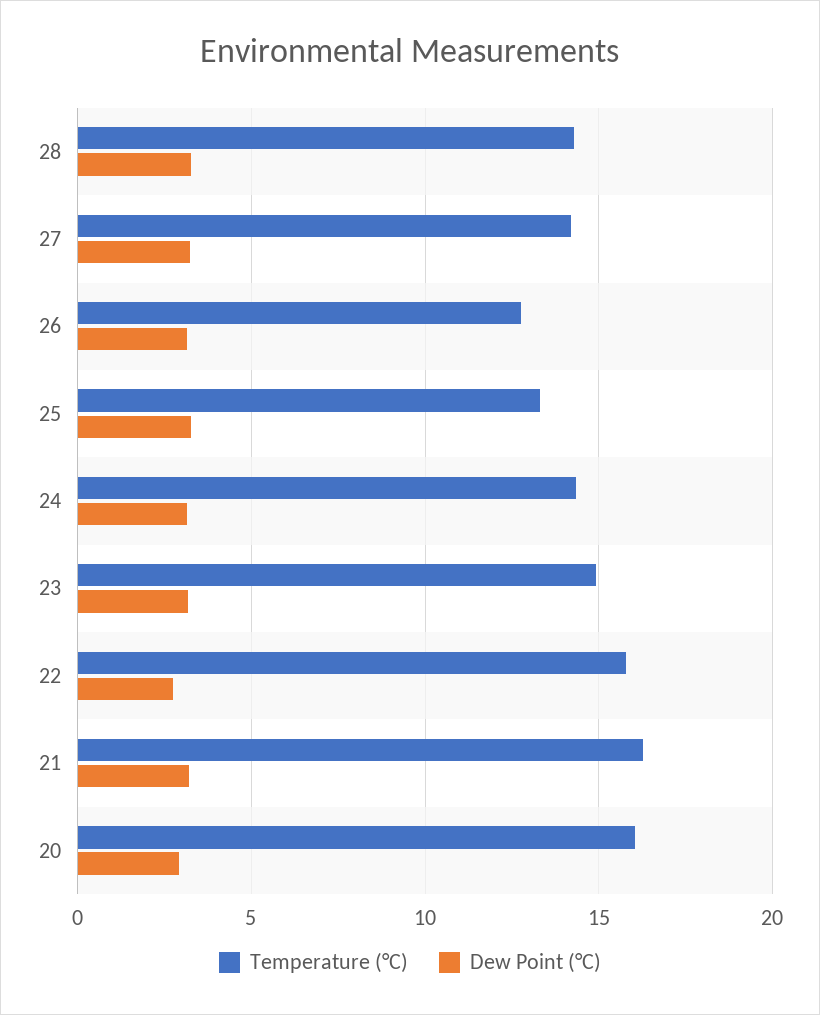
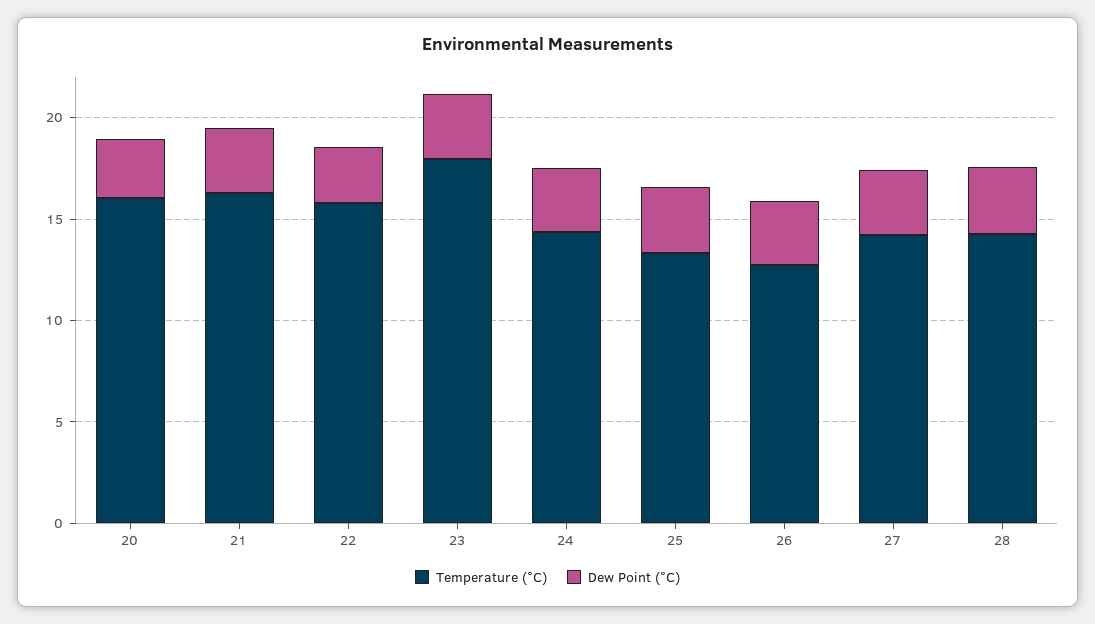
Temperature (°C), 23: 15 -> 18

